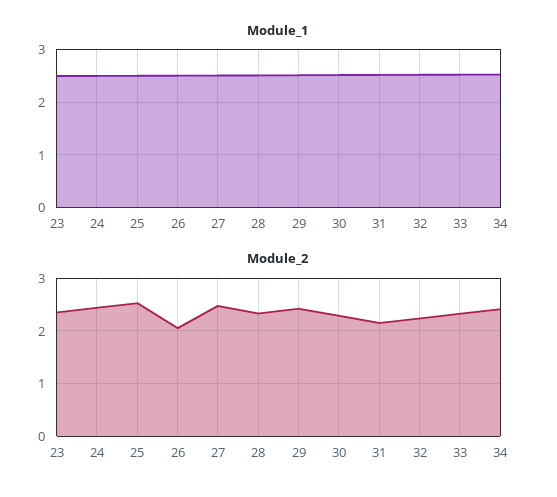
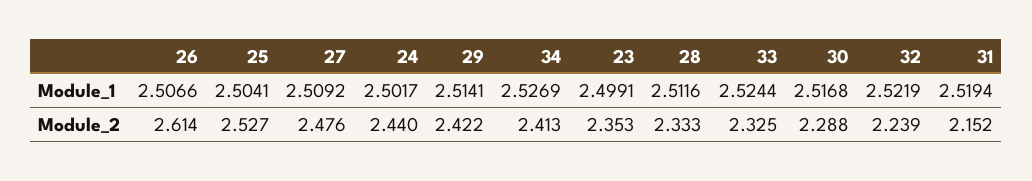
Module_2, 26: 2 -> 2.614

